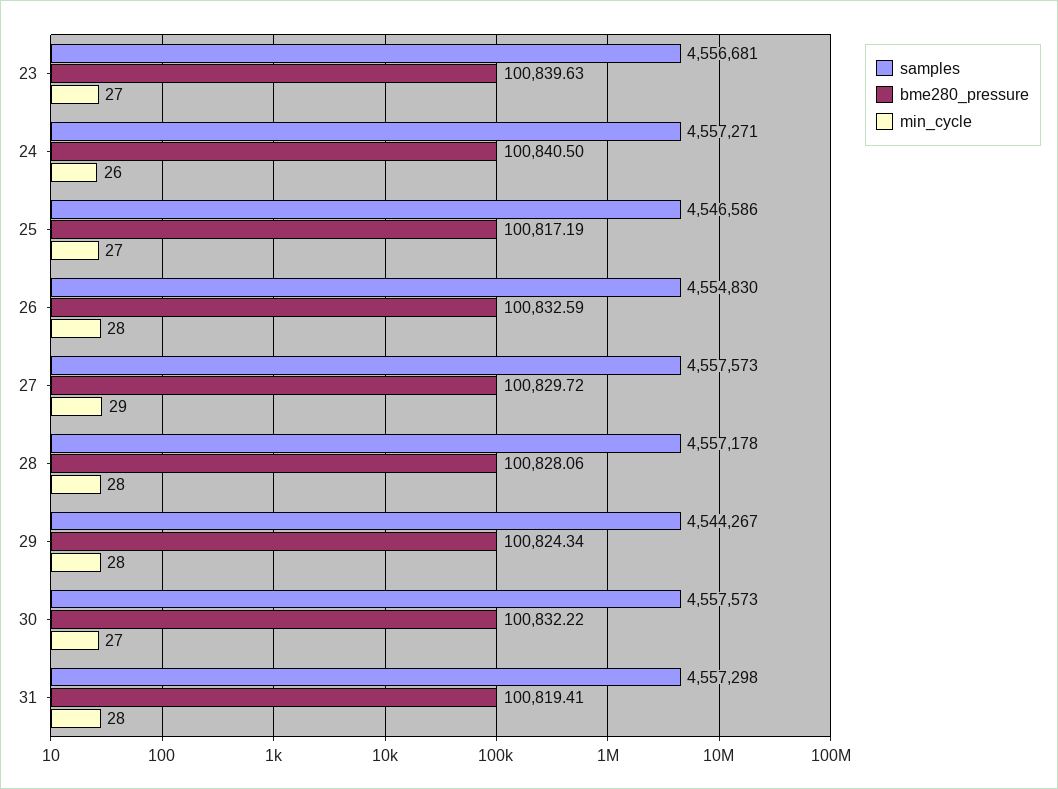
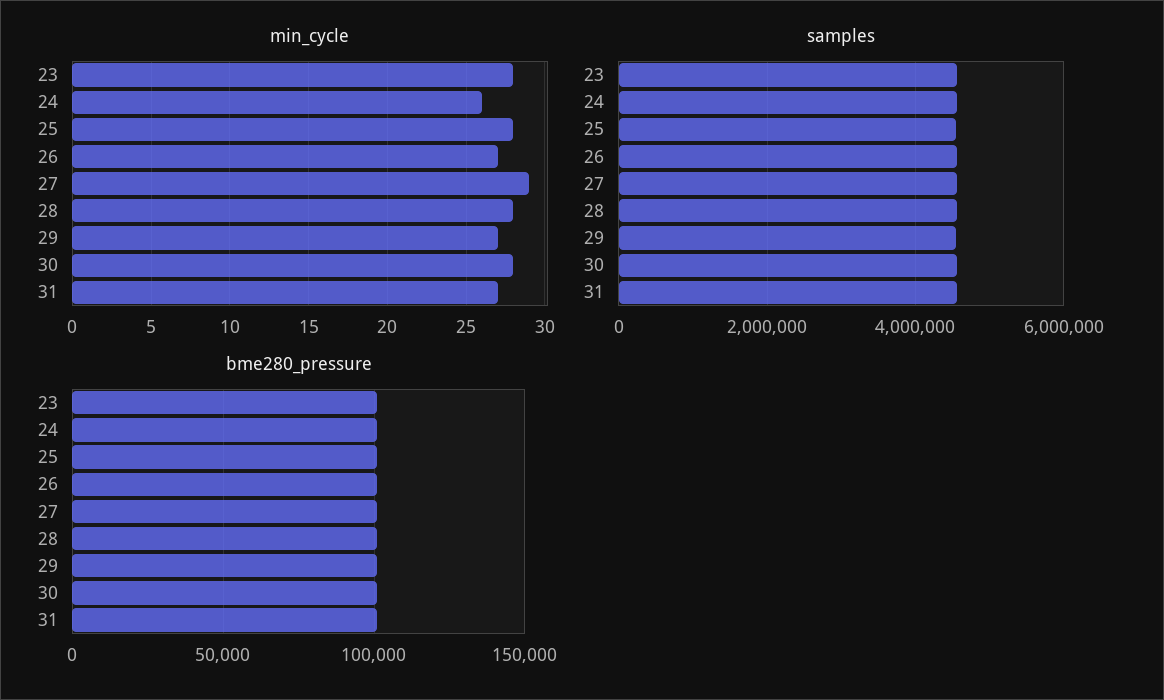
min_cycle, 23: 27 -> 28
min_cycle, 25: 27 -> 28
min_cycle, 26: 28 -> 27
min_cycle, 29: 28 -> 27
min_cycle, 30: 27 -> 28
min_cycle, 31: 28 -> 27

